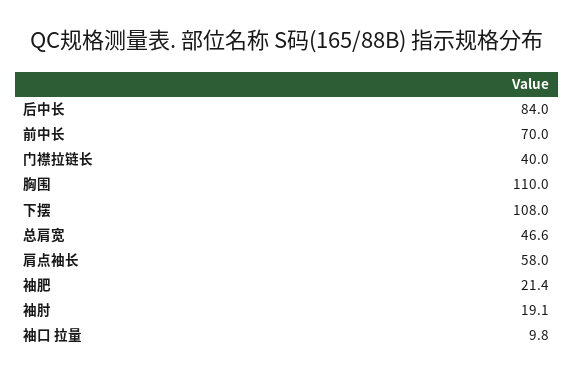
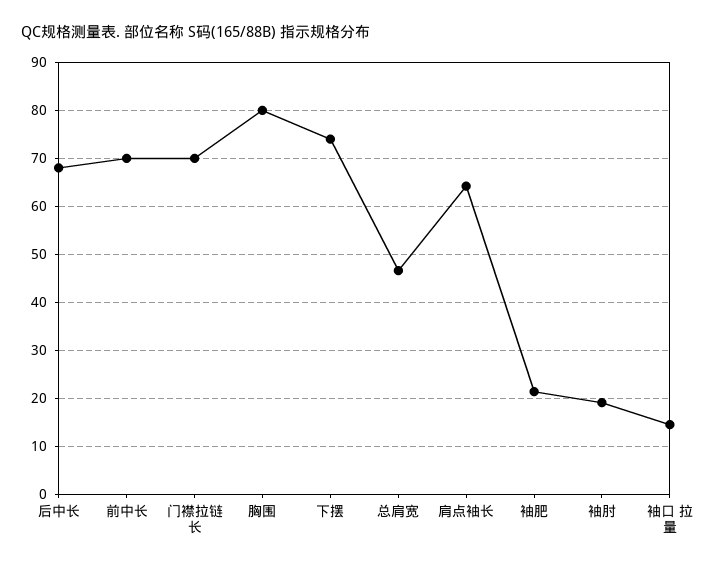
后中长: 84 -> 68
门襟拉链长: 40 -> 70
胸围: 110 -> 80
下摆: 108 -> 74
肩点袖长: 58 -> 64
袖口 拉量: 9.8 -> 14

